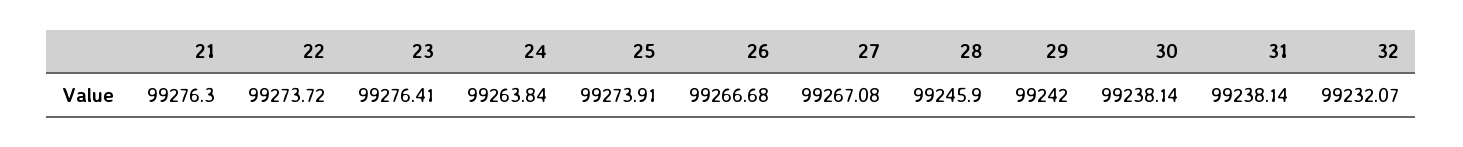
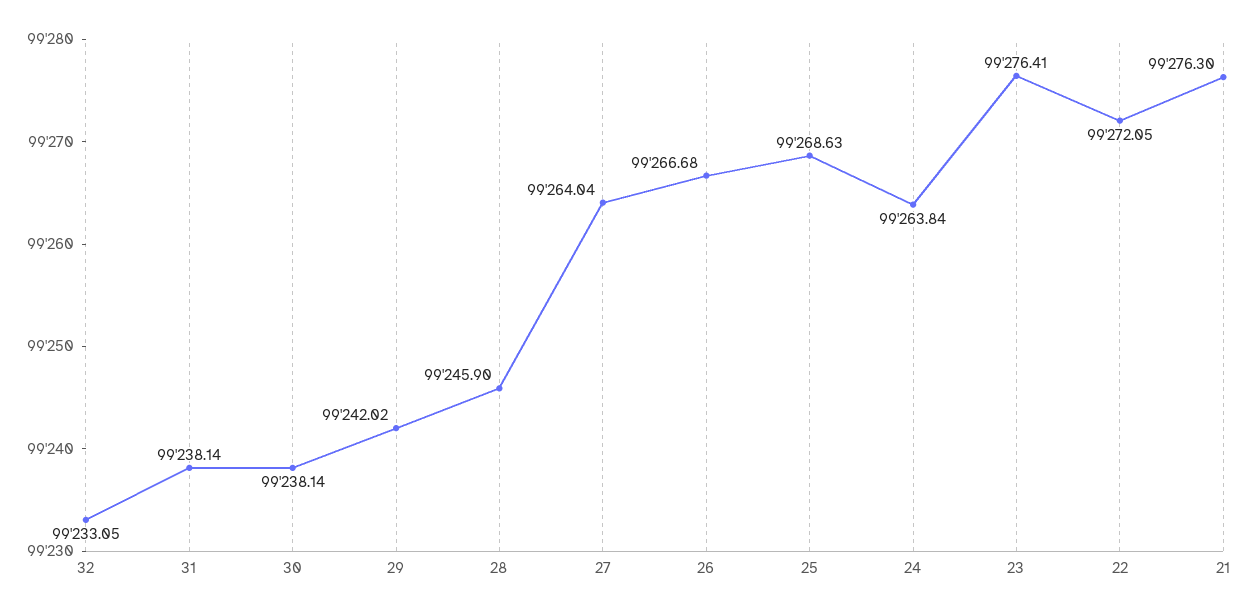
22: 99273.72 -> 99272.05
25: 99273.91 -> 99268.63
27: 99267.08 -> 99264.04
29: 99242 -> 99242.02
32: 99232.07 -> 99233.05

